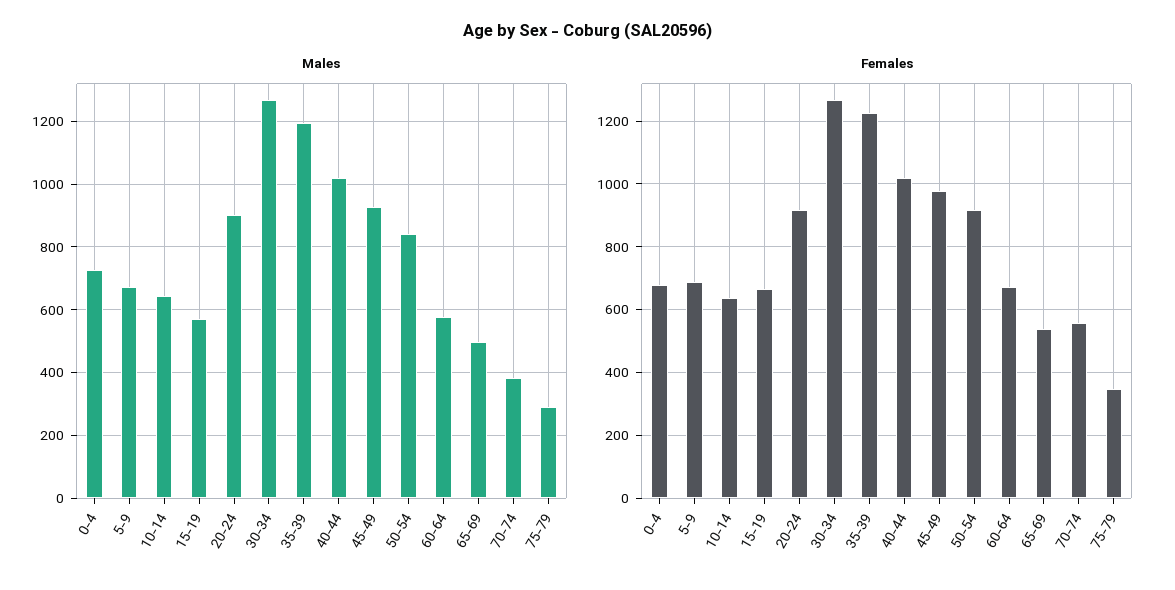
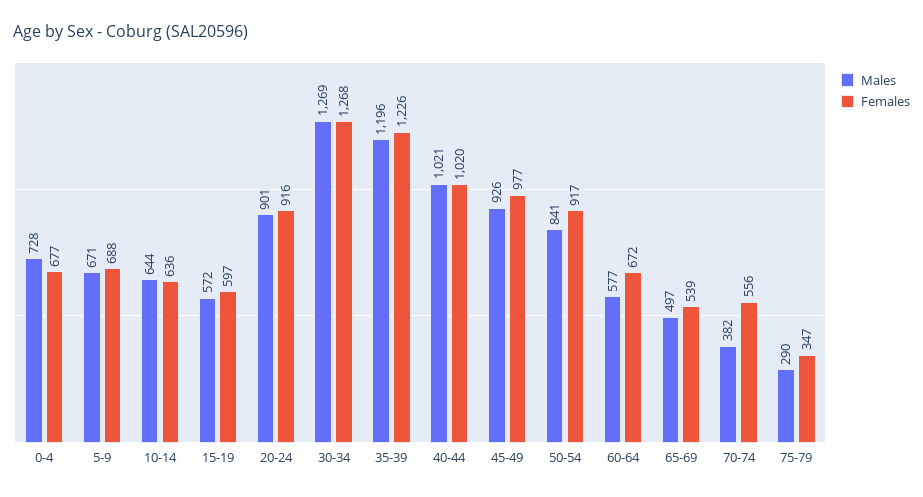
Females, 15-19: 660 -> 597

